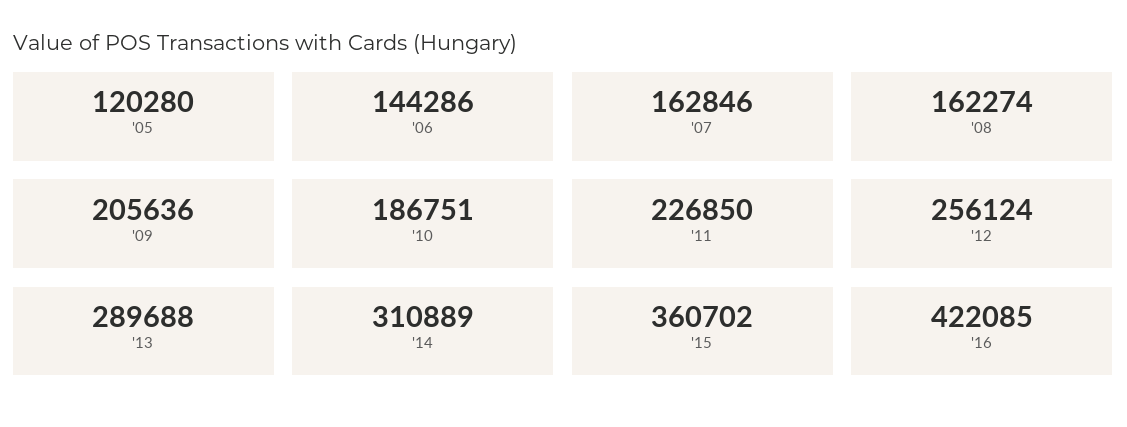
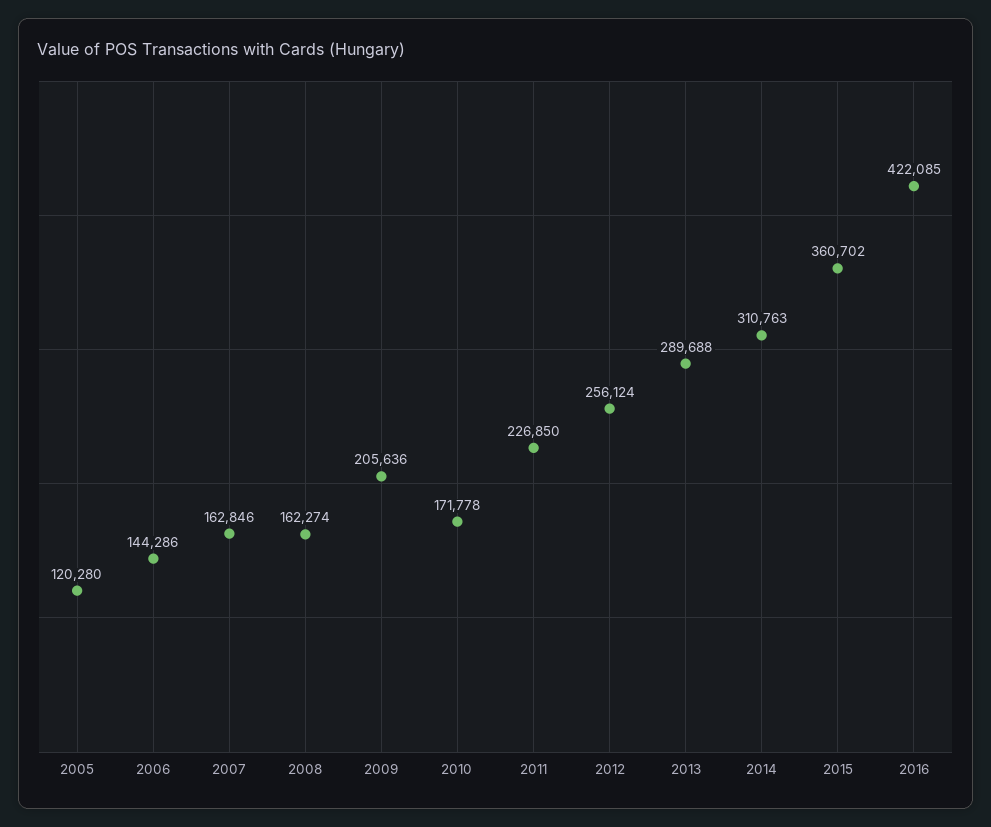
'10: 186751 -> 171778
'14: 310889 -> 310763

